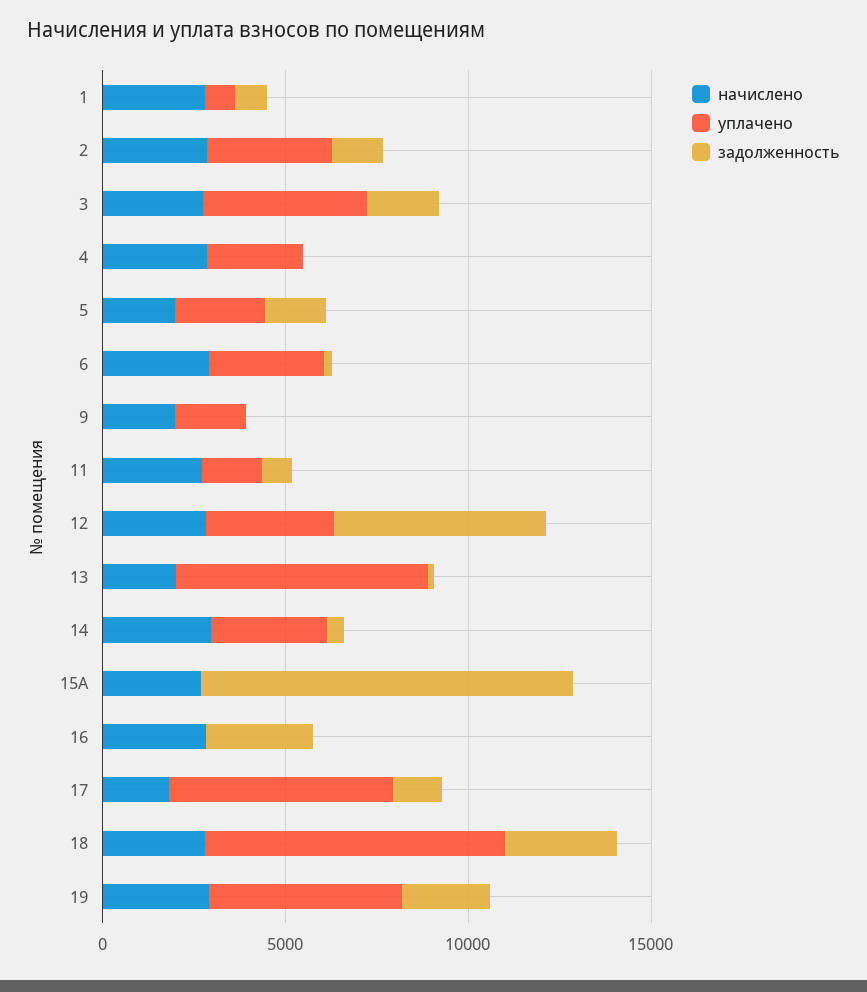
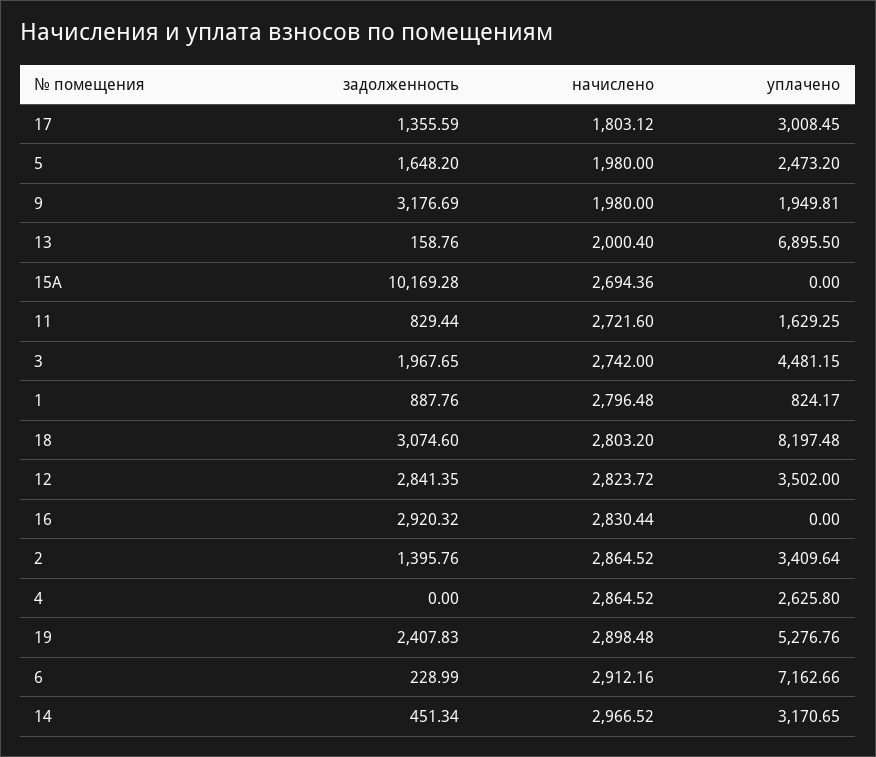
уплачено, 6: 3000 -> 7162.66
задолженность, 9: 0 -> 3176.69
задолженность, 12: 6000 -> 2841.35
уплачено, 17: 6000 -> 3008.45

